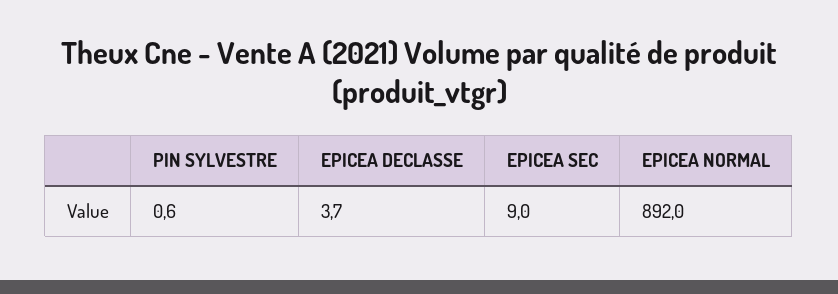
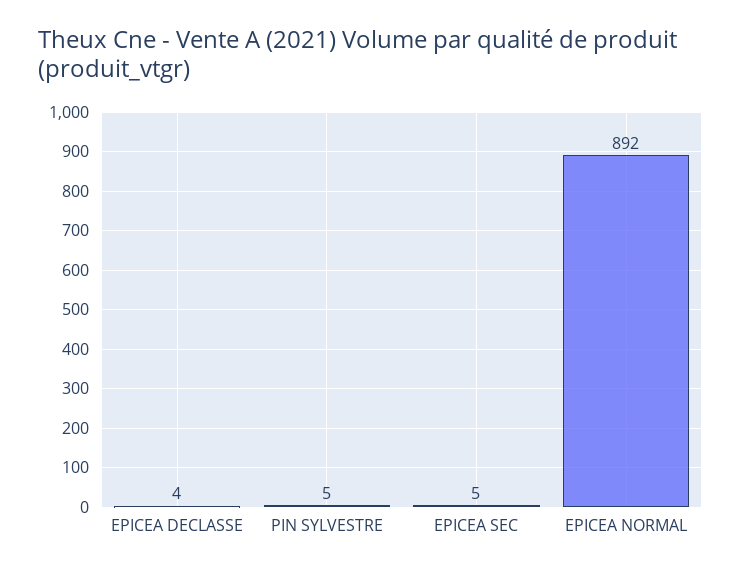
PIN SYLVESTRE: 0.6 -> 5
EPICEA SEC: 9 -> 5

